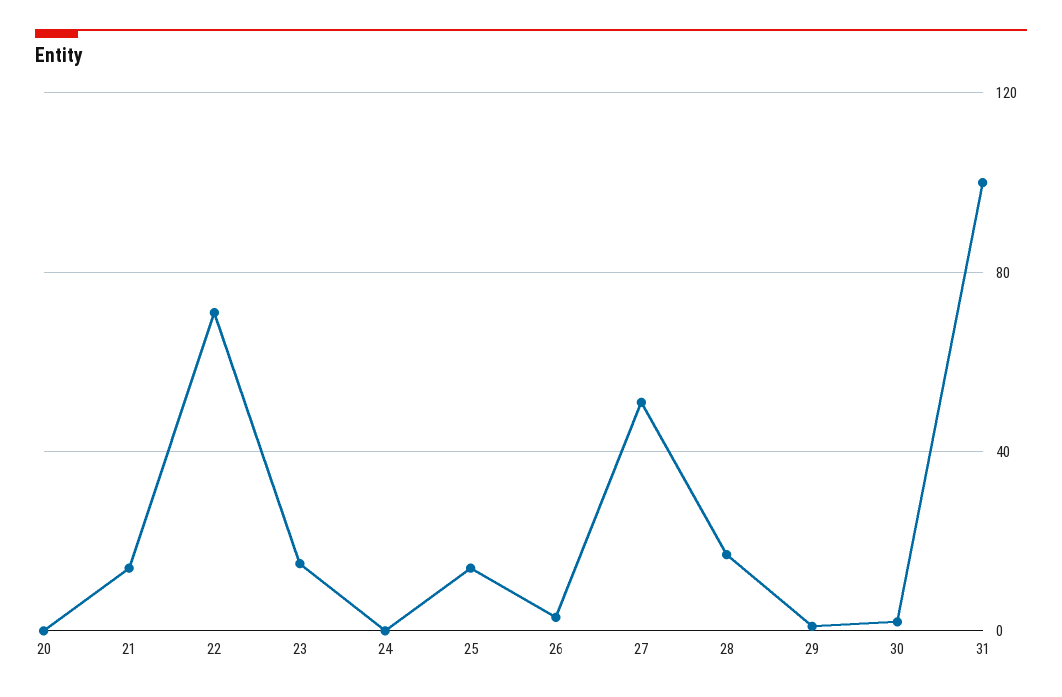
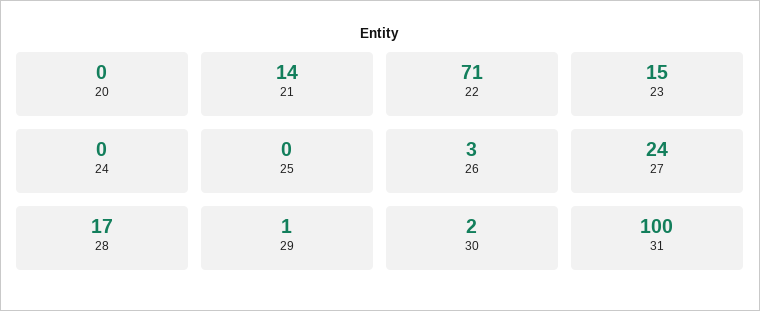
25: 15 -> 0
27: 50 -> 24

